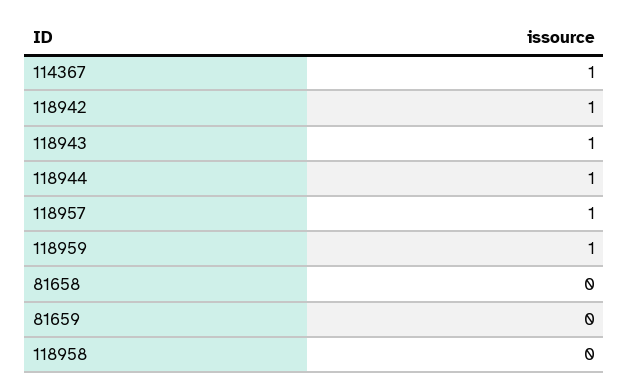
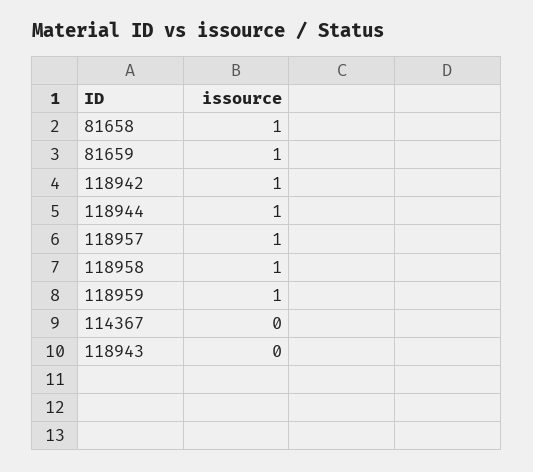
114367: 1 -> 0
118943: 1 -> 0
81658: 0 -> 1
81659: 0 -> 1
118958: 0 -> 1

